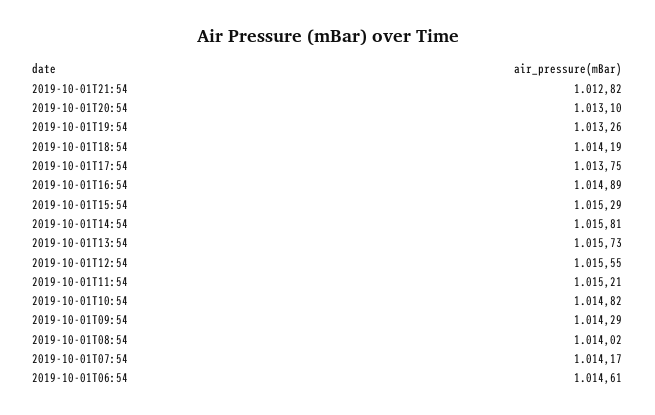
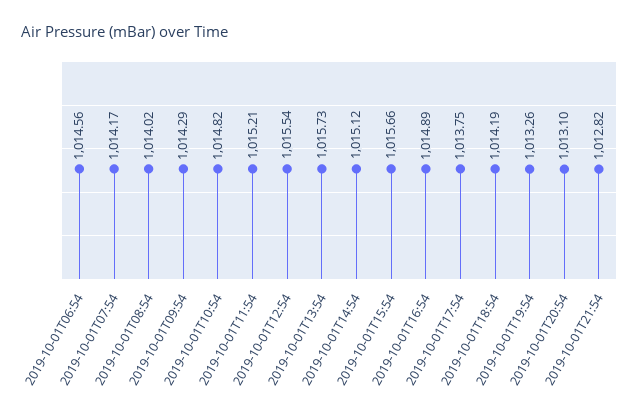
2019-10-01T15:54: 1015.29 -> 1015.66
2019-10-01T14:54: 1015.81 -> 1015.12
2019-10-01T12:54: 1015.55 -> 1015.54
2019-10-01T06:54: 1014.61 -> 1014.56

